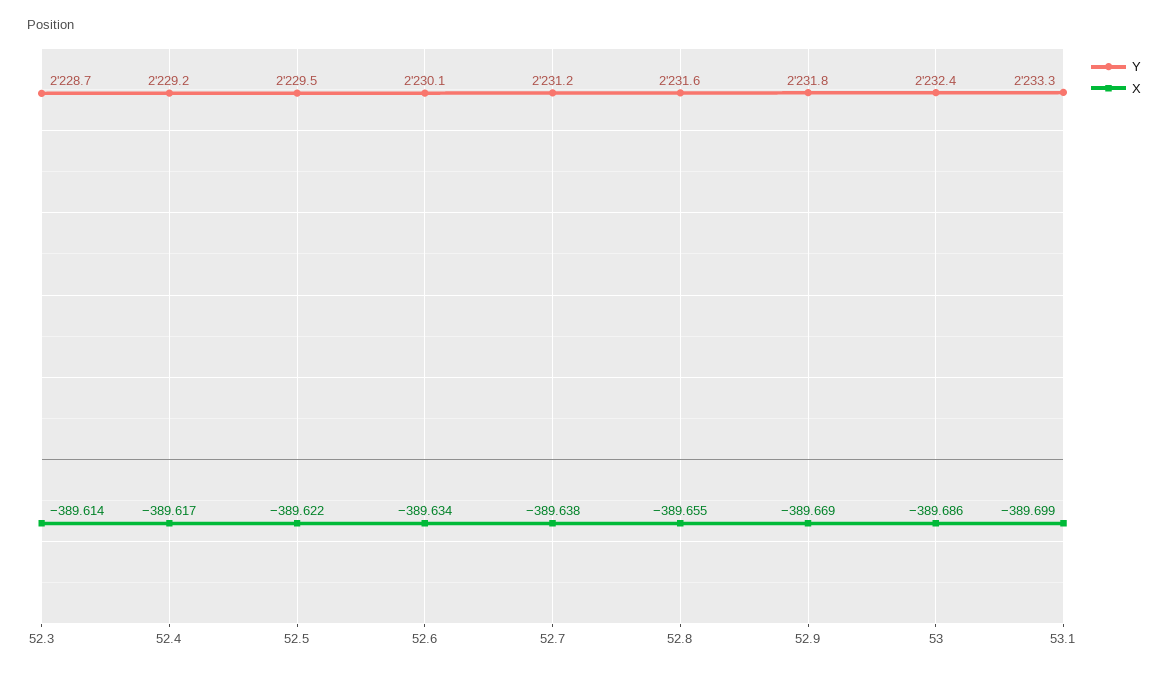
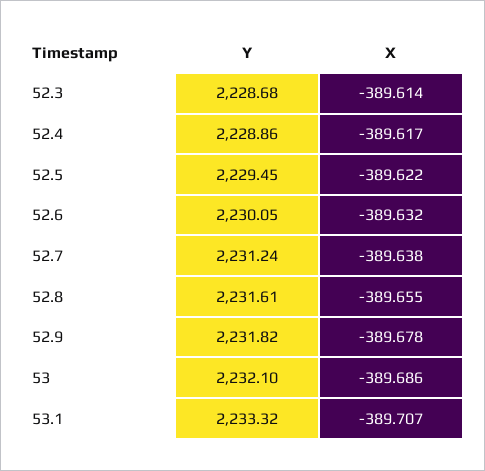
Y, 52.4: 2229.2 -> 2228.86
X, 52.6: -389.634 -> -389.632
X, 52.9: -389.669 -> -389.678
Y, 53: 2232.4 -> 2232.1
X, 53.1: -389.699 -> -389.707

